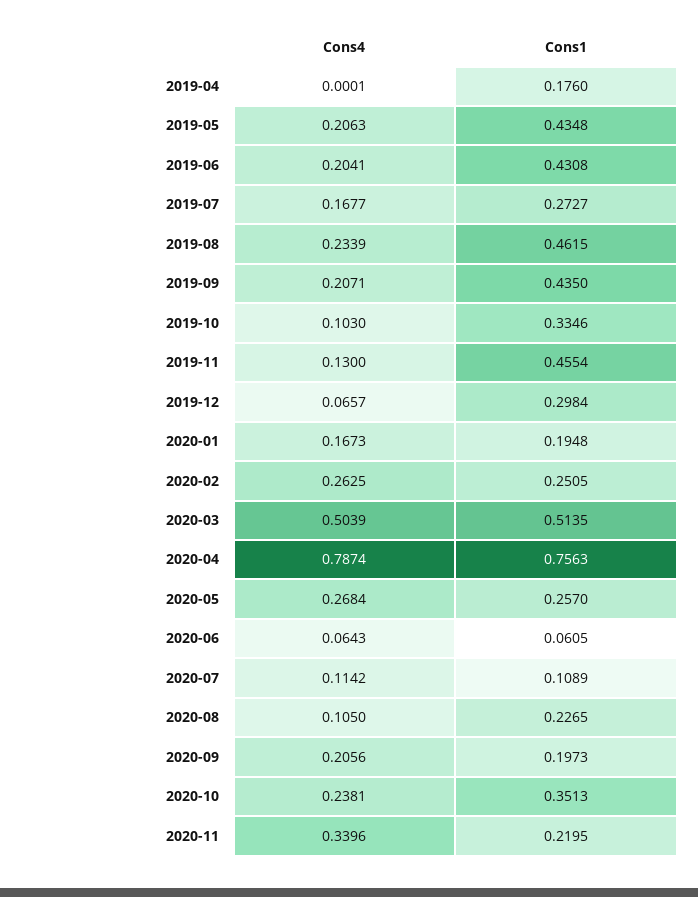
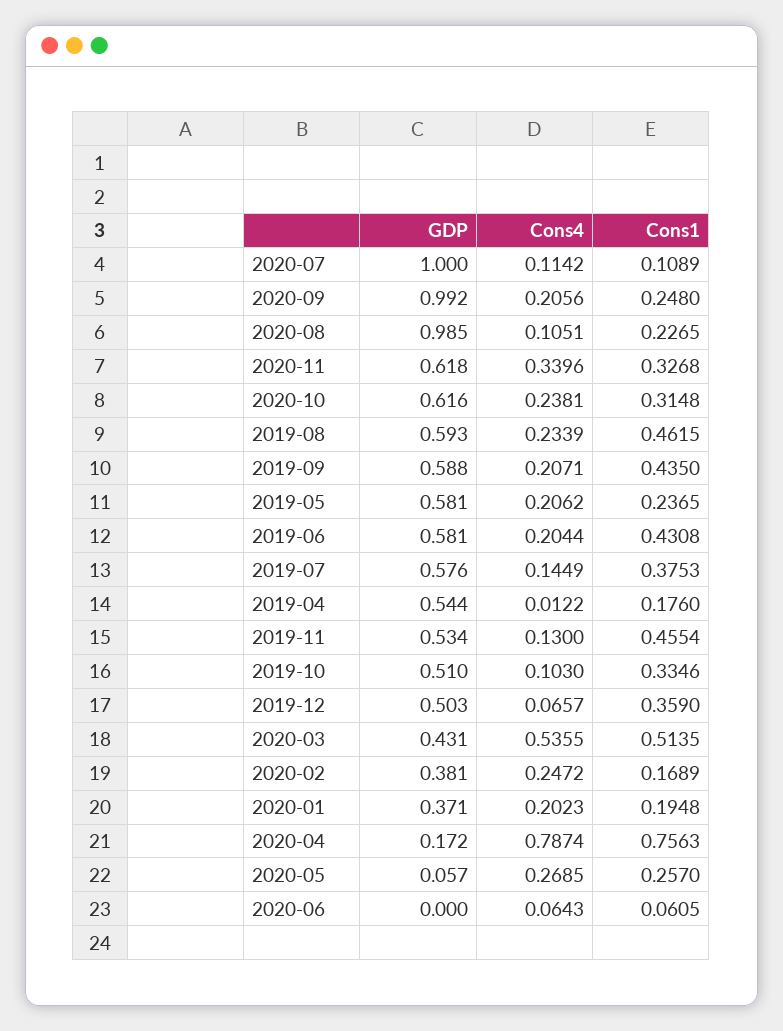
Cons4, 2019-04: 0.0001 -> 0.0122
Cons4, 2019-05: 0.2063 -> 0.2062
Cons1, 2019-05: 0.4348 -> 0.2365
Cons4, 2019-06: 0.2041 -> 0.2044
Cons4, 2019-07: 0.1677 -> 0.1449
Cons1, 2019-07: 0.2727 -> 0.3753
Cons1, 2019-12: 0.2984 -> 0.359
Cons4, 2020-01: 0.1673 -> 0.2023
Cons4, 2020-02: 0.2625 -> 0.2472
Cons1, 2020-02: 0.2505 -> 0.1689
Cons4, 2020-03: 0.5039 -> 0.5355
Cons4, 2020-05: 0.2684 -> 0.2685
Cons4, 2020-08: 0.105 -> 0.1051
Cons1, 2020-09: 0.1973 -> 0.248
Cons1, 2020-10: 0.3513 -> 0.3148
Cons1, 2020-11: 0.2195 -> 0.3268
GDP, 2020-07: none -> 1
GDP, 2020-09: none -> 0.992
GDP, 2020-08: none -> 0.985
GDP, 2020-11: none -> 0.618
GDP, 2020-10: none -> 0.616
GDP, 2019-08: none -> 0.593
GDP, 2019-09: none -> 0.588
GDP, 2019-05: none -> 0.581
GDP, 2019-06: none -> 0.581
GDP, 2019-07: none -> 0.576
GDP, 2019-04: none -> 0.544
GDP, 2019-11: none -> 0.534
GDP, 2019-10: none -> 0.51
GDP, 2019-12: none -> 0.503
GDP, 2020-03: none -> 0.431
GDP, 2020-02: none -> 0.381
GDP, 2020-01: none -> 0.371
GDP, 2020-04: none -> 0.172
GDP, 2020-05: none -> 0.057
GDP, 2020-06: none -> 0

